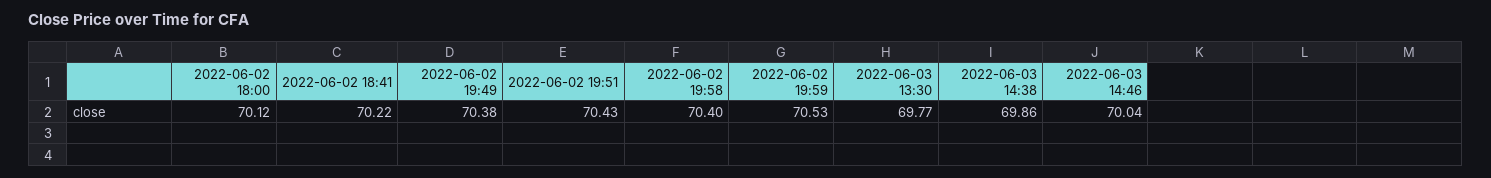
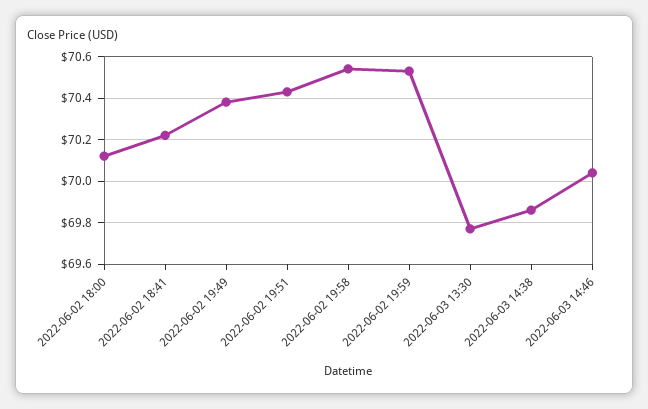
2022-06-02 19:58: 70.4 -> 70.55

